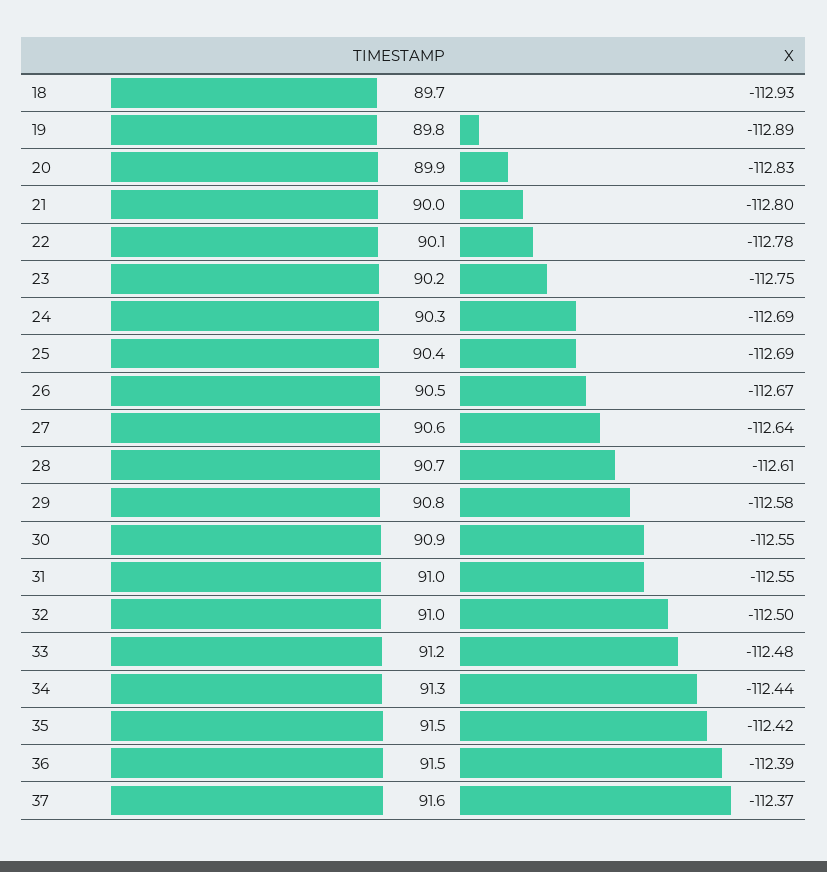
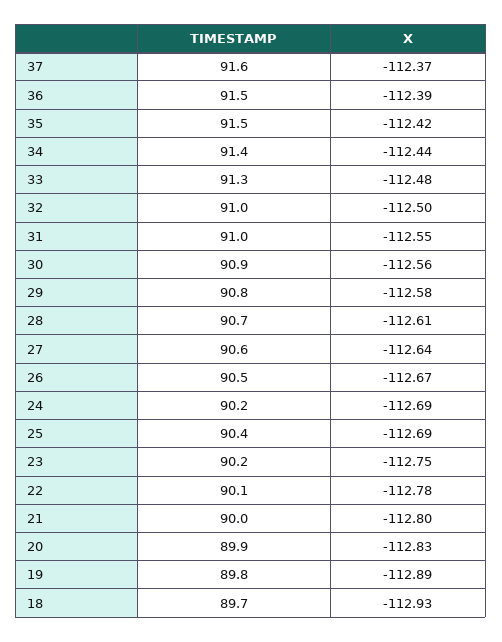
TIMESTAMP, 24: 90.3 -> 90.2
X, 30: -112.55 -> -112.56
TIMESTAMP, 33: 91.2 -> 91.3
TIMESTAMP, 34: 91.3 -> 91.4

